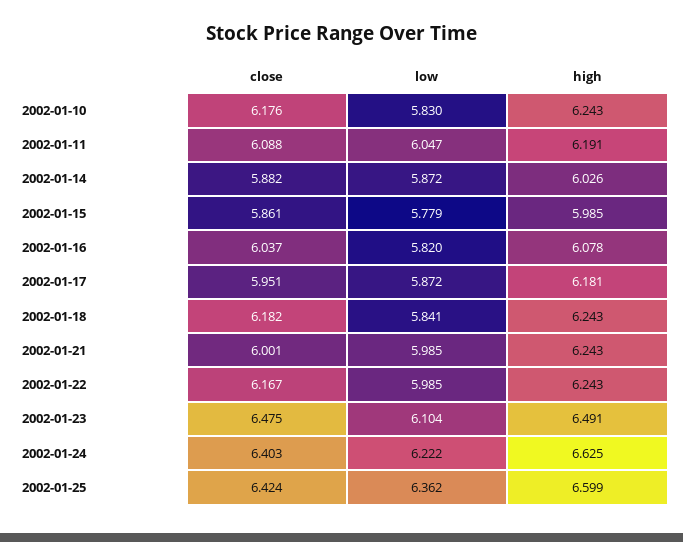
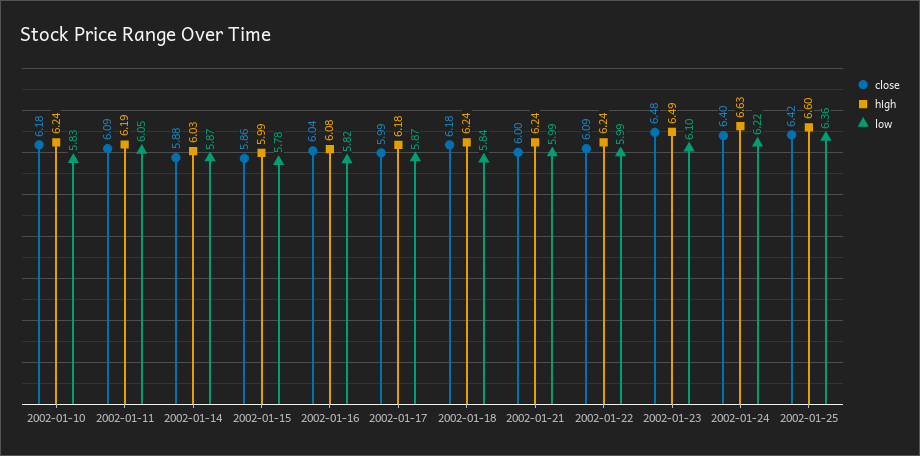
close, 2002-01-17: 5.951 -> 5.99
close, 2002-01-22: 6.167 -> 6.09

